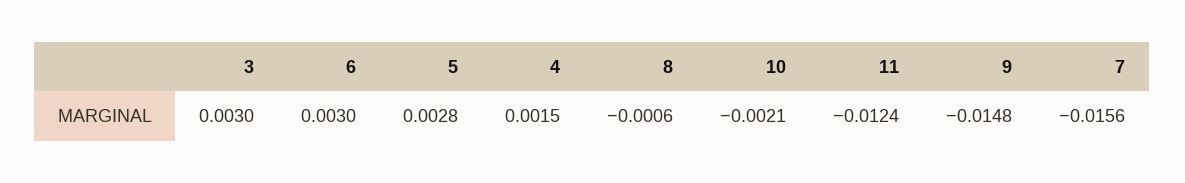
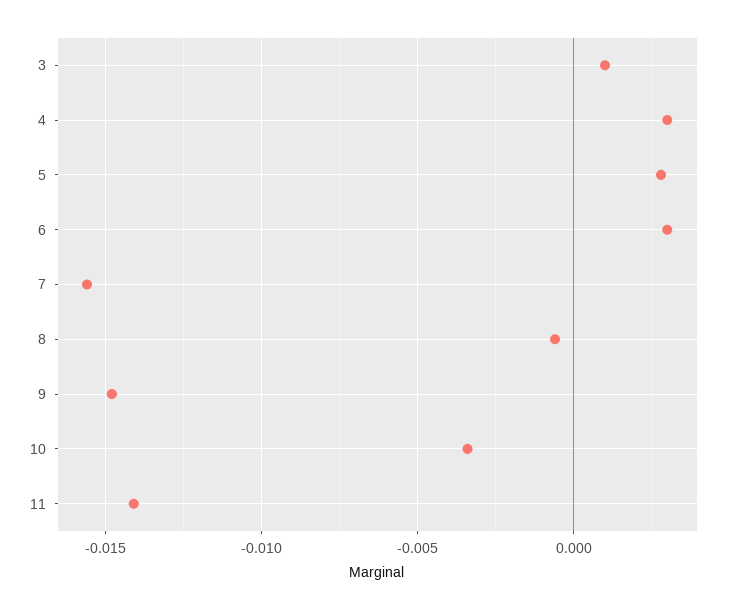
3: 0.003 -> 0.001
4: 0.0015 -> 0.003
10: -0.0021 -> -0.0035
11: -0.0124 -> -0.014

